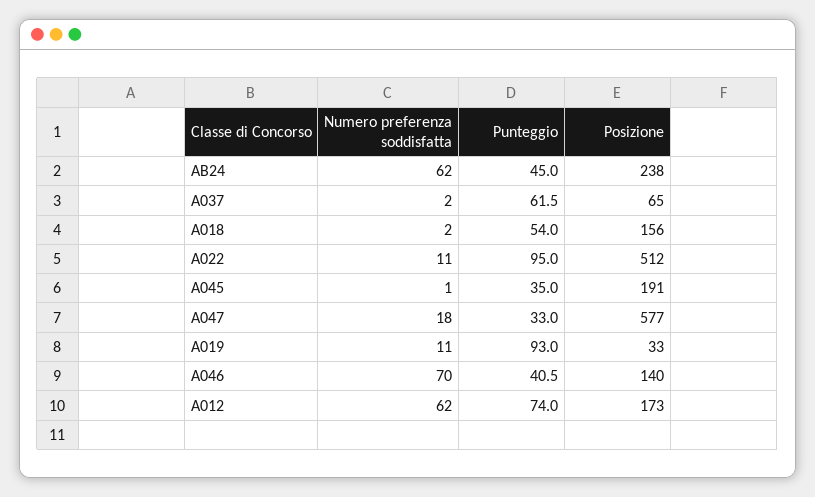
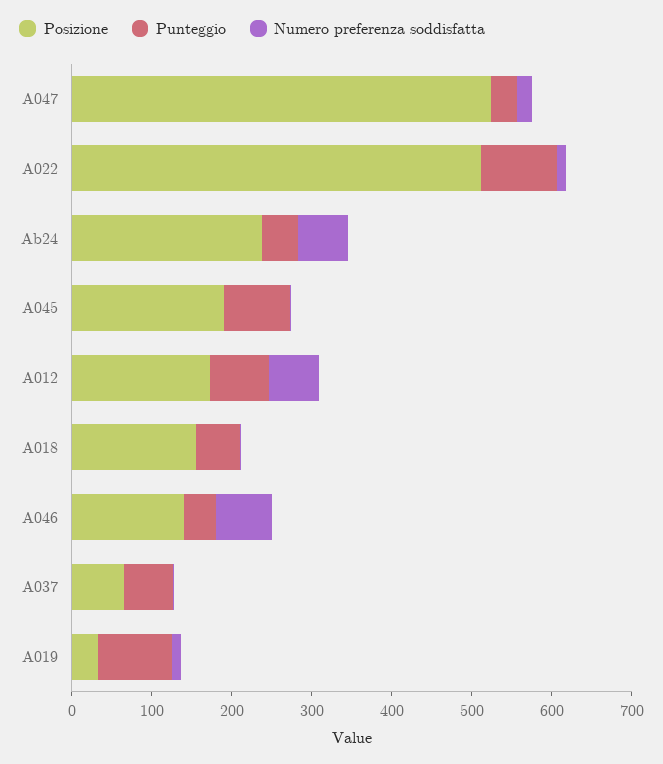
Punteggio, A045: 35 -> 80
Posizione, A047: 577 -> 520

